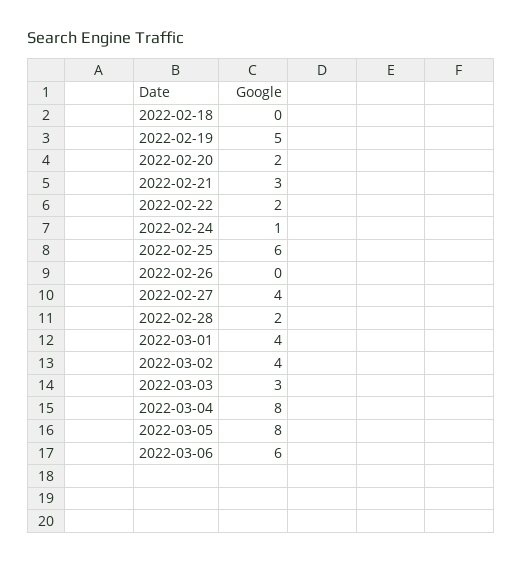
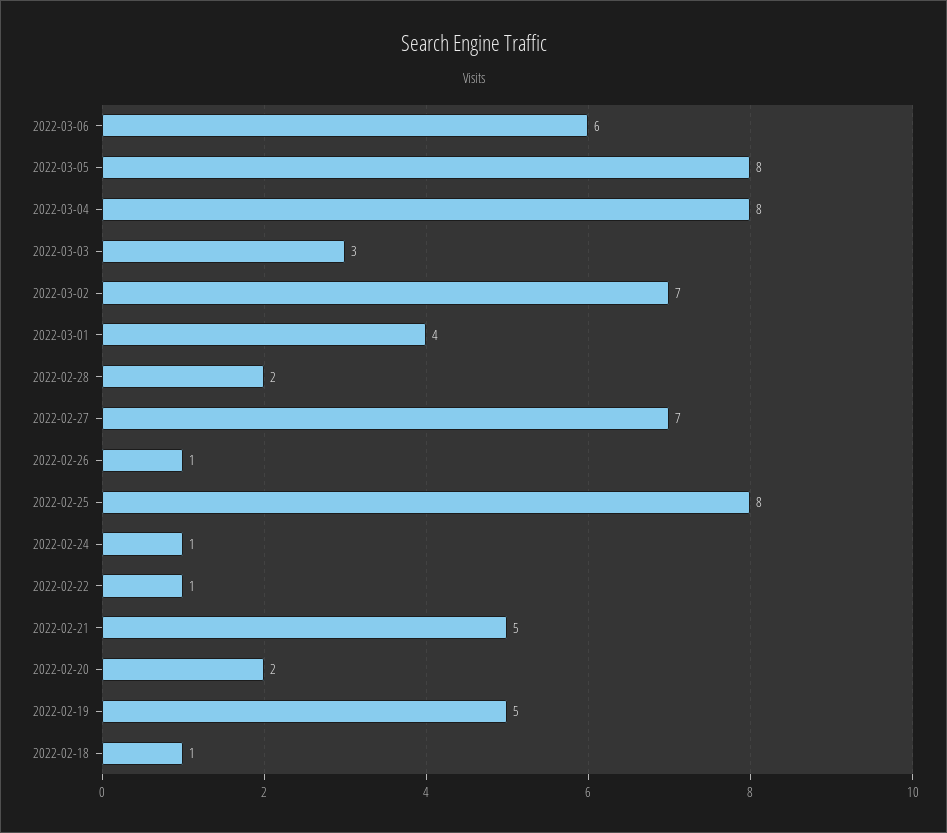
2022-02-18: 0 -> 1
2022-02-21: 3 -> 5
2022-02-22: 2 -> 1
2022-02-25: 6 -> 8
2022-02-26: 0 -> 1
2022-02-27: 4 -> 7
2022-03-02: 4 -> 7

